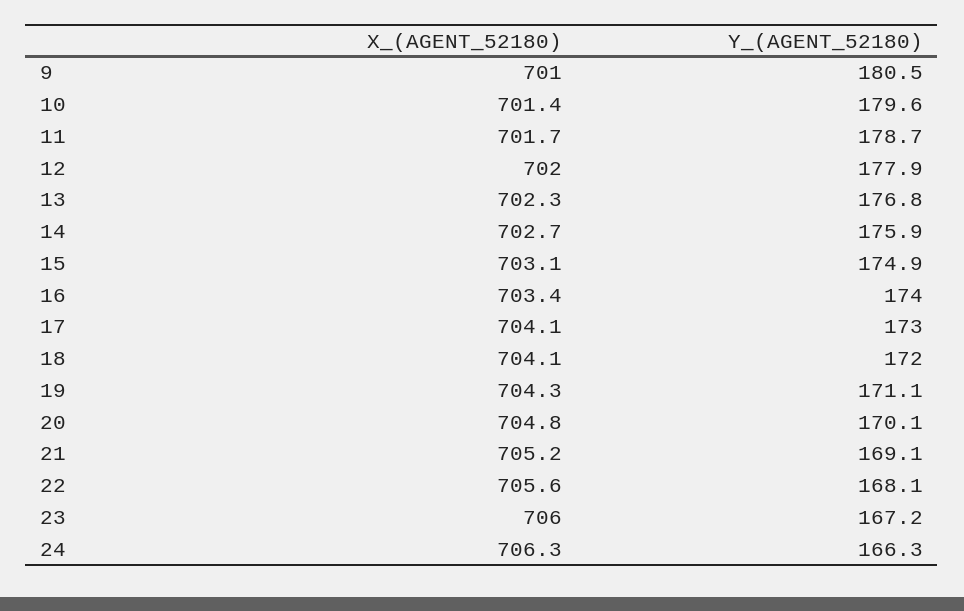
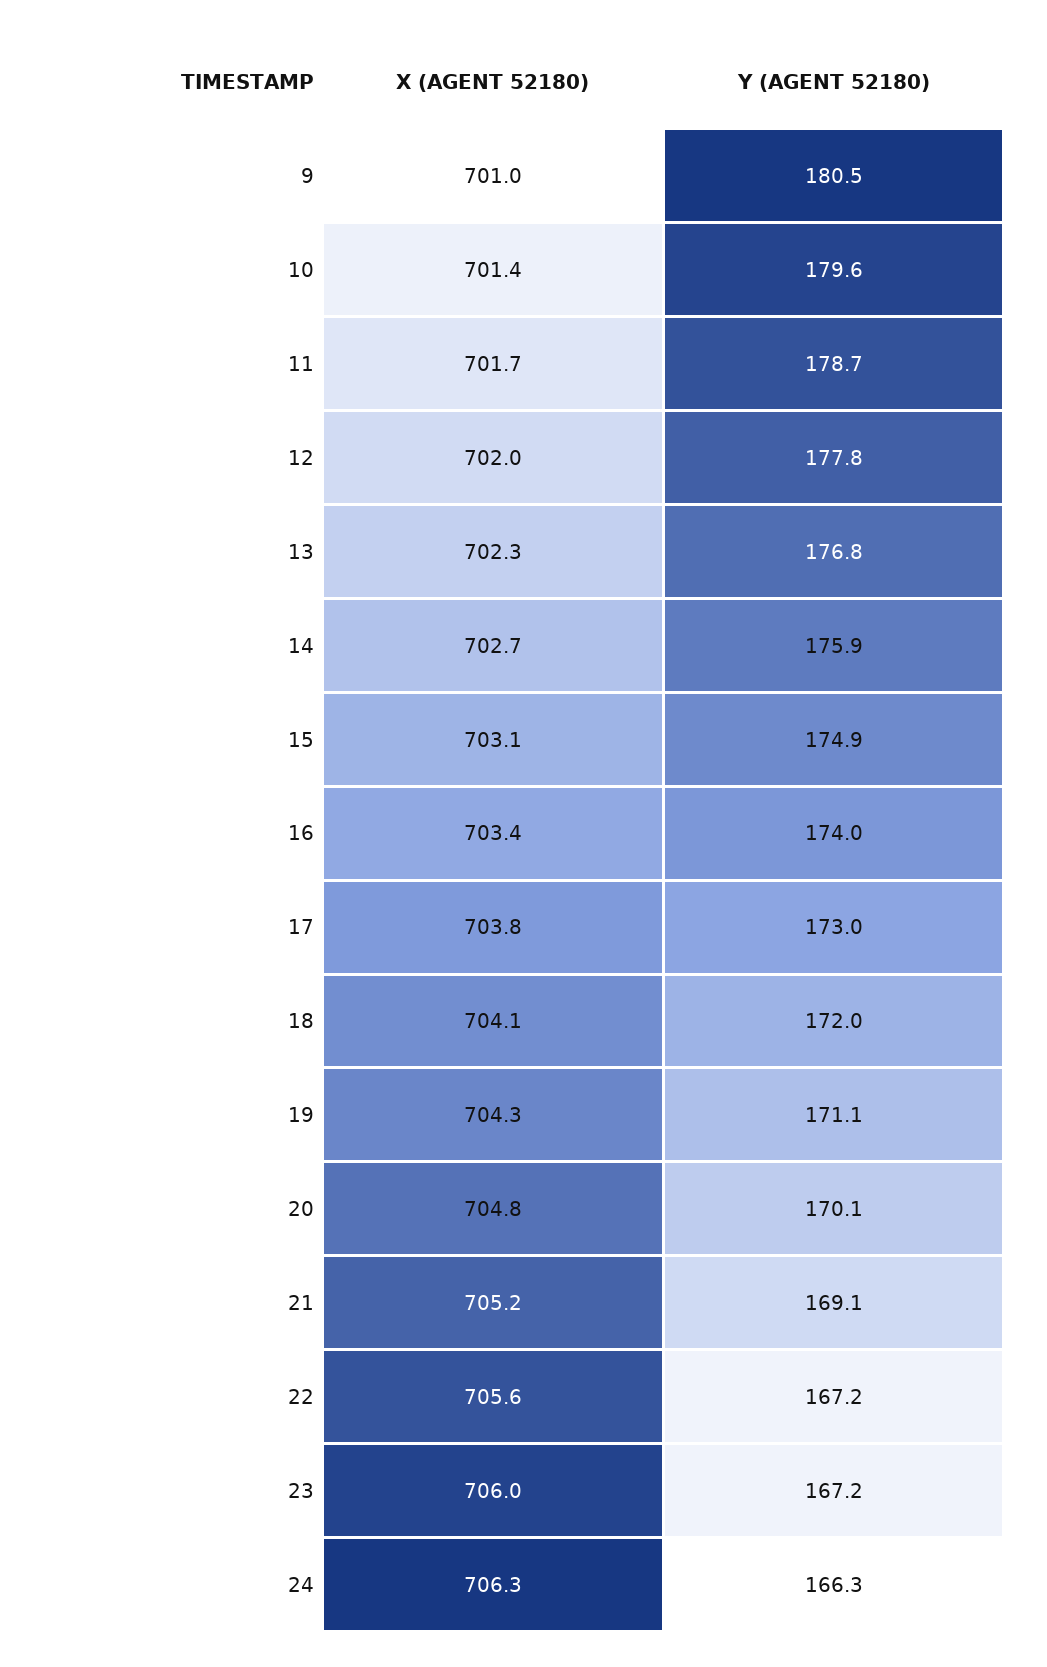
Y_(AGENT_52180), 12: 177.9 -> 177.8
X_(AGENT_52180), 17: 704.1 -> 703.8
Y_(AGENT_52180), 22: 168.1 -> 167.2

